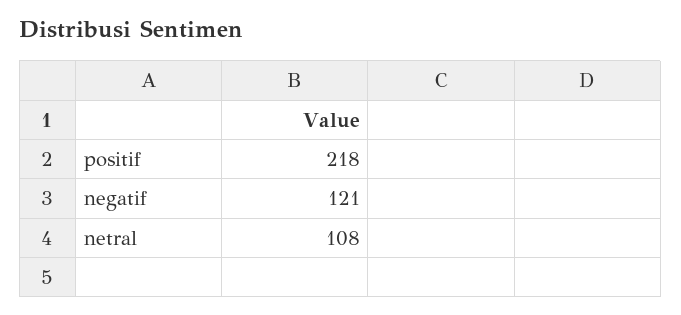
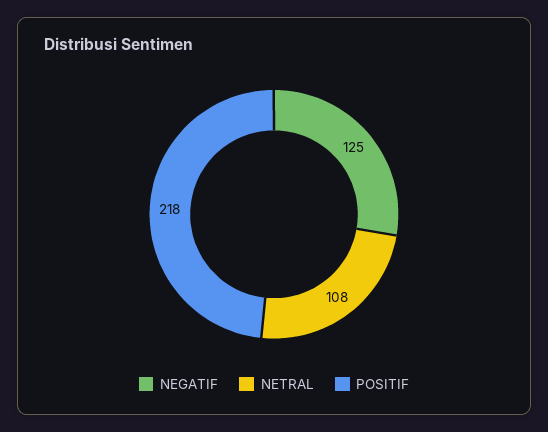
negatif: 121 -> 125

